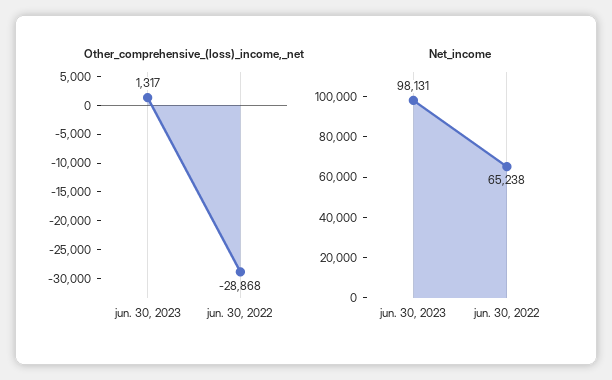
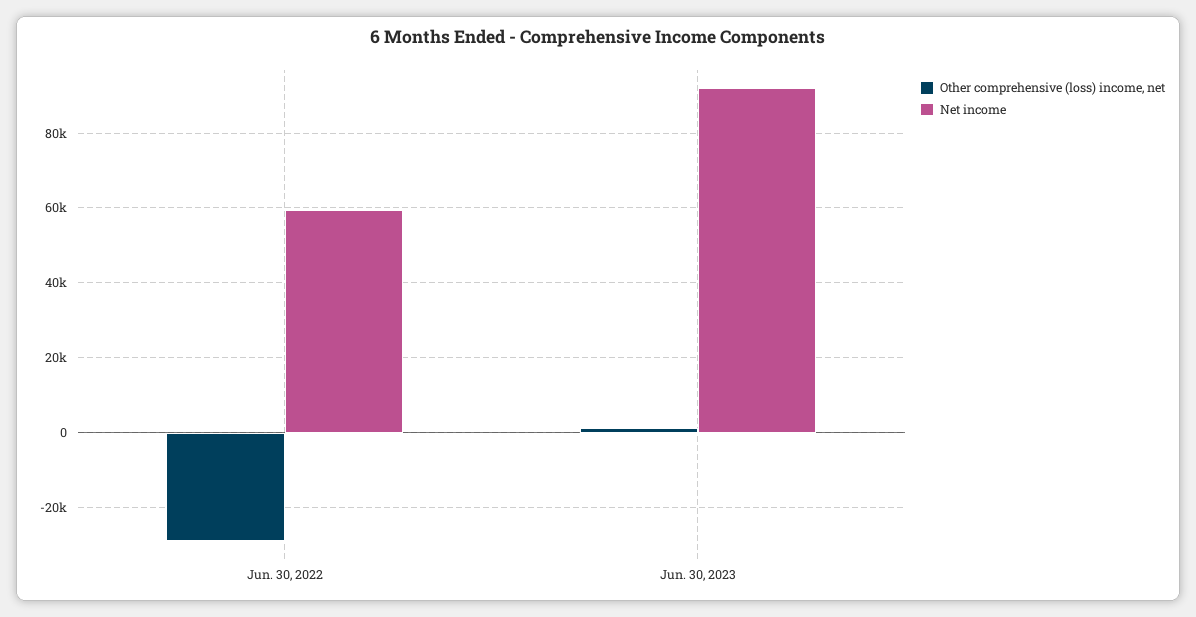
Net_income, jun. 30, 2023: 98131 -> 92000
Net_income, jun. 30, 2022: 65238 -> 60000

